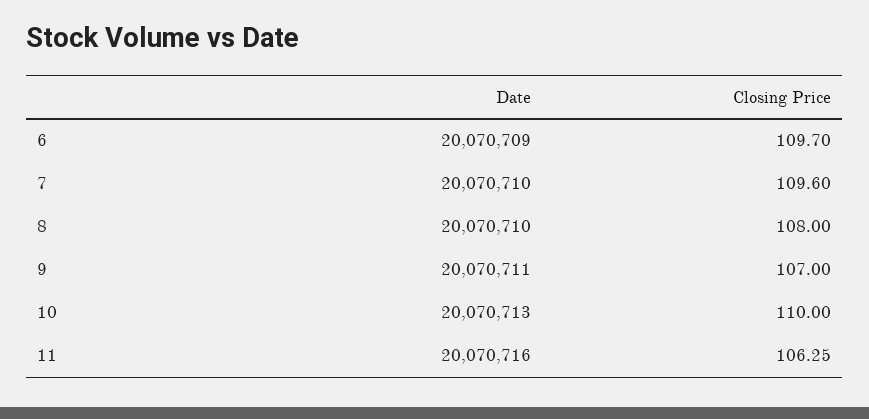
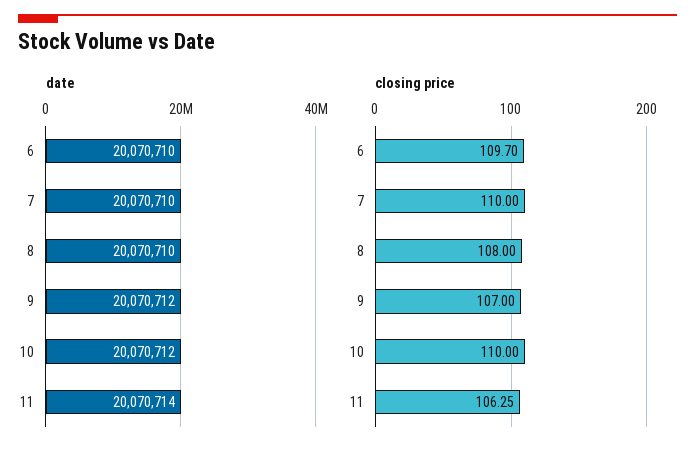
Date, 6: 20070709 -> 20070710
Closing Price, 7: 109.6 -> 110
Date, 9: 20070711 -> 20070712
Date, 10: 20070713 -> 20070712
Date, 11: 20070716 -> 20070714

